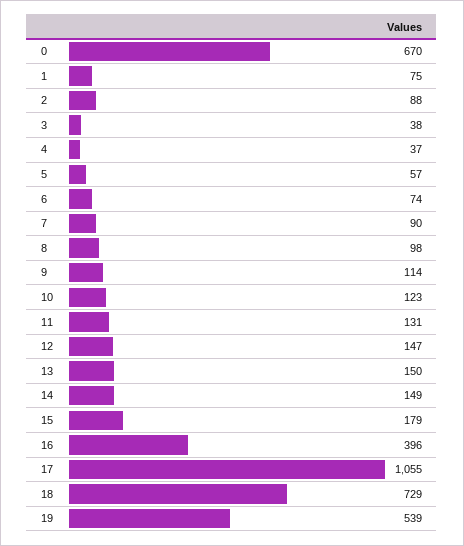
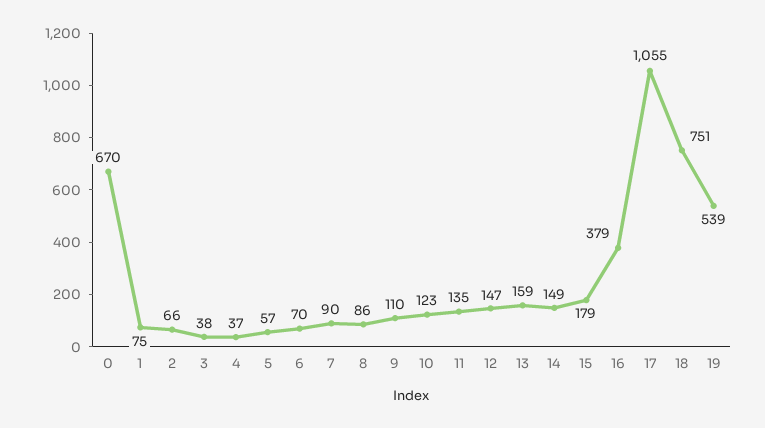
2: 88 -> 66
6: 74 -> 70
8: 98 -> 86
9: 114 -> 110
11: 131 -> 135
13: 150 -> 159
16: 396 -> 379
18: 729 -> 751

